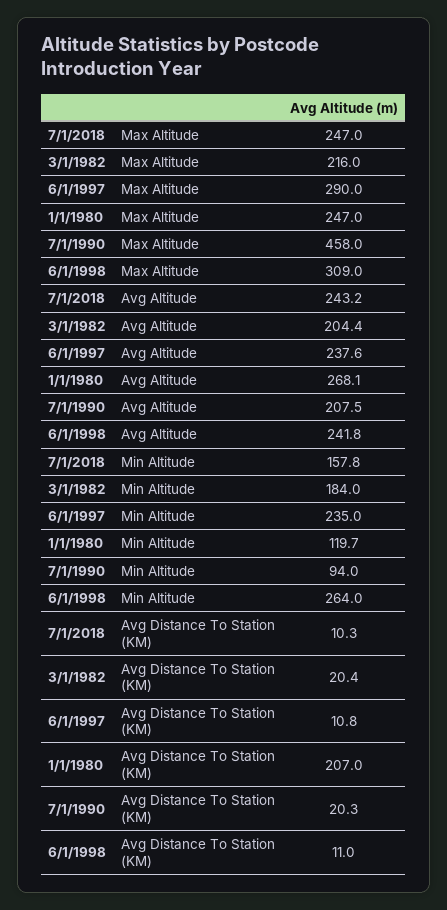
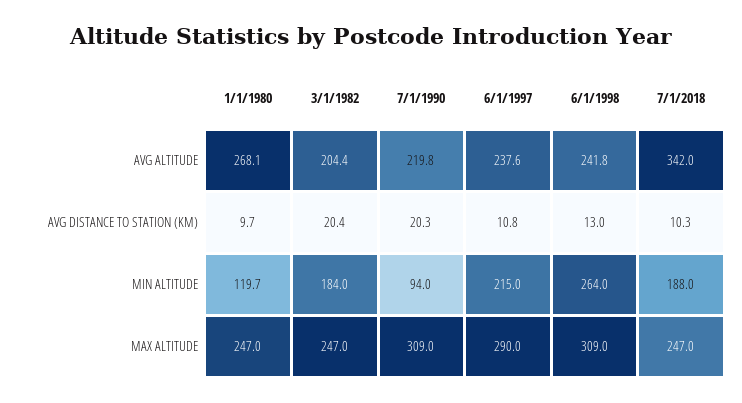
3/1/1982, Max Altitude: 216 -> 247
7/1/1990, Max Altitude: 458 -> 309
7/1/2018, Avg Altitude: 243.2 -> 342
7/1/1990, Avg Altitude: 207.5 -> 219.8
7/1/2018, Min Altitude: 157.8 -> 188
6/1/1997, Min Altitude: 235 -> 215
1/1/1980, Avg Distance To Station (KM): 207 -> 9.7
6/1/1998, Avg Distance To Station (KM): 11 -> 13

